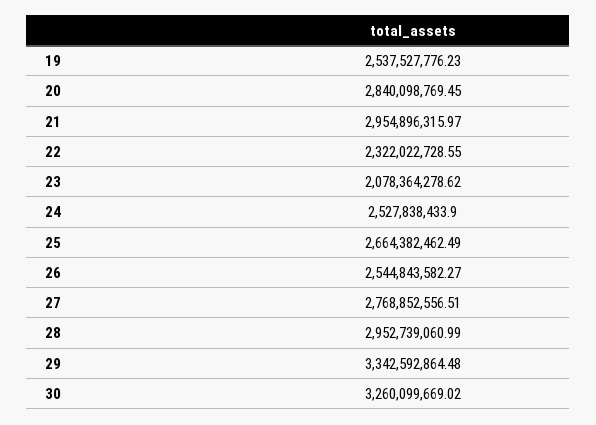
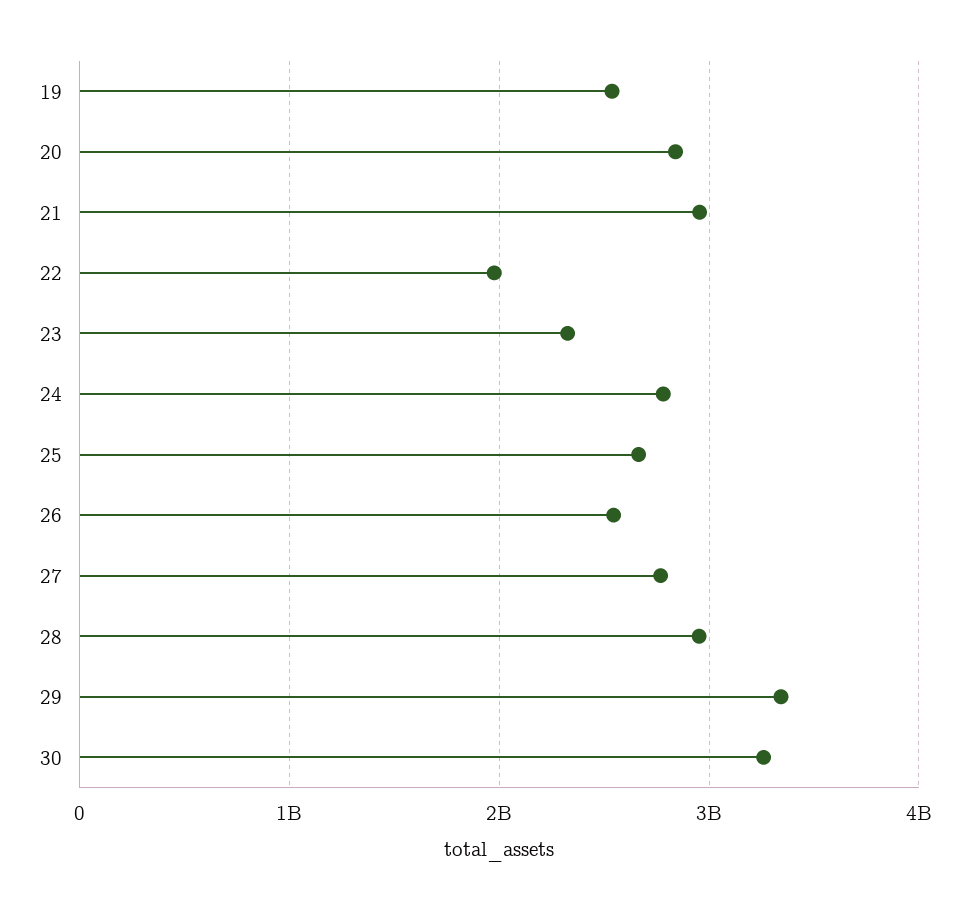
22: 2322022728.55 -> 2000000000
23: 2078364278.62 -> 2300000000
24: 2527838433.9 -> 2800000000

